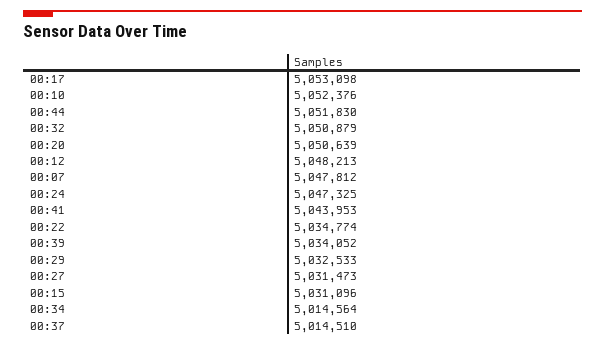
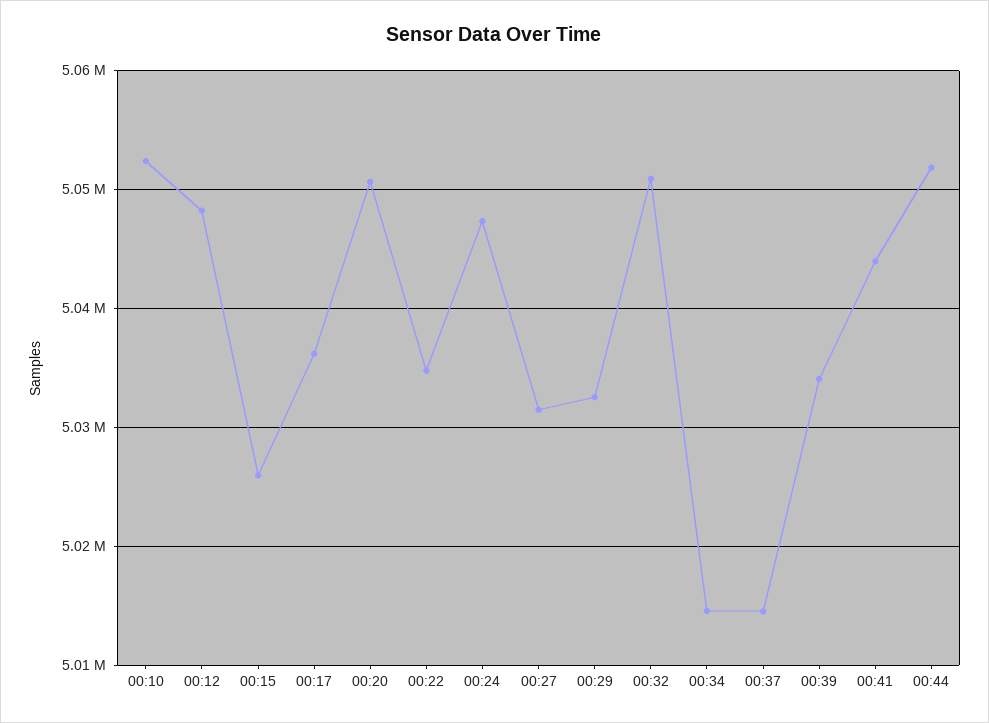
00:17: 5053098 -> 5036000
00:07: 5047812 -> none
00:15: 5031096 -> 5026000

